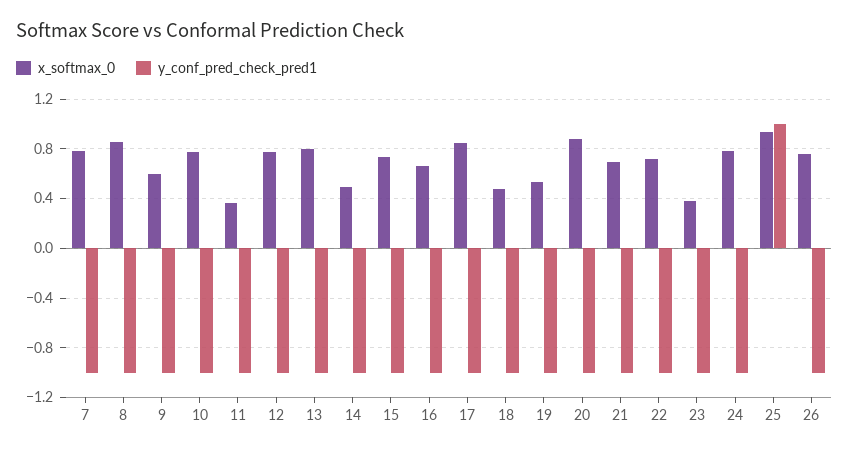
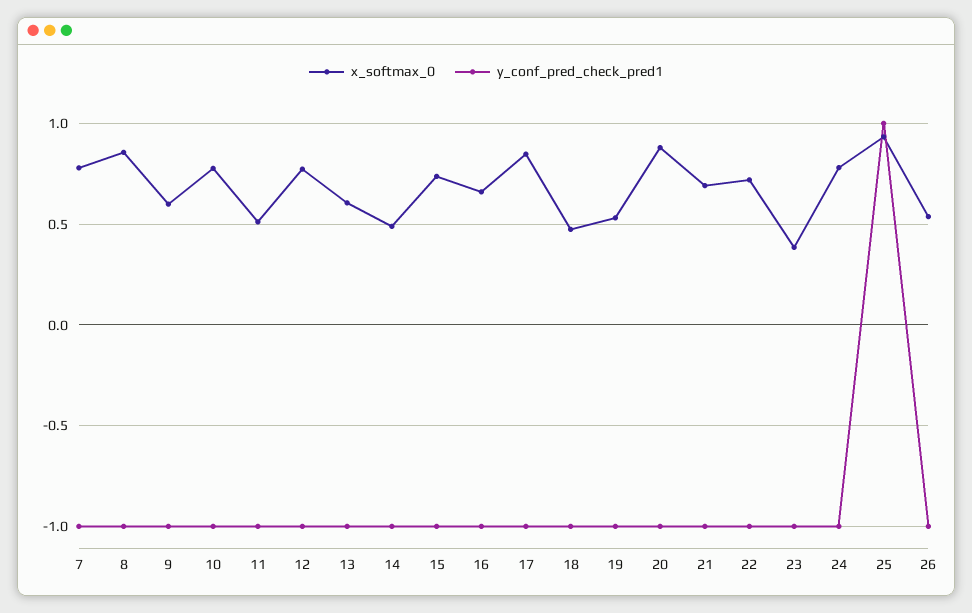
x_softmax_0, 11: 0.35 -> 0.5
x_softmax_0, 13: 0.8 -> 0.6
x_softmax_0, 26: 0.75 -> 0.55

